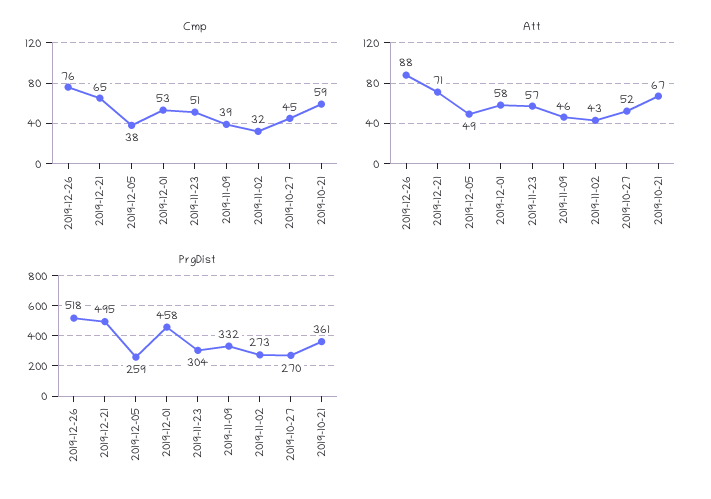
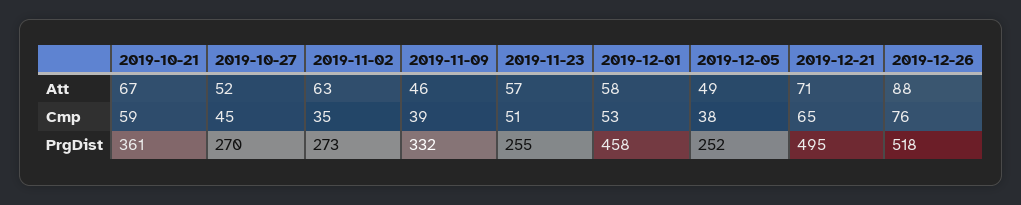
Cmp, 2019-11-02: 32 -> 35
Att, 2019-11-02: 43 -> 63
PrgDist, 2019-12-05: 259 -> 252
PrgDist, 2019-11-23: 304 -> 255

